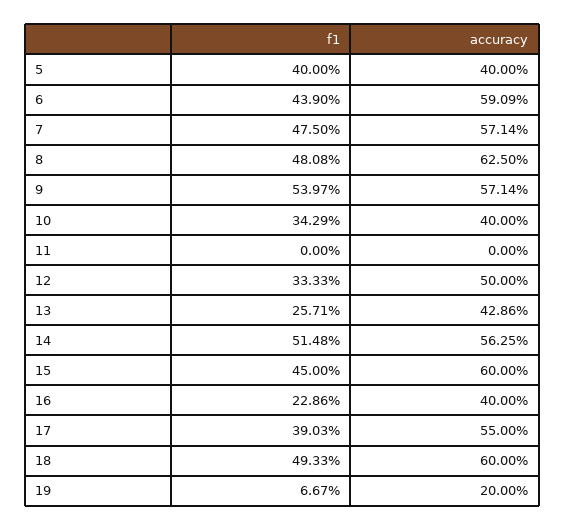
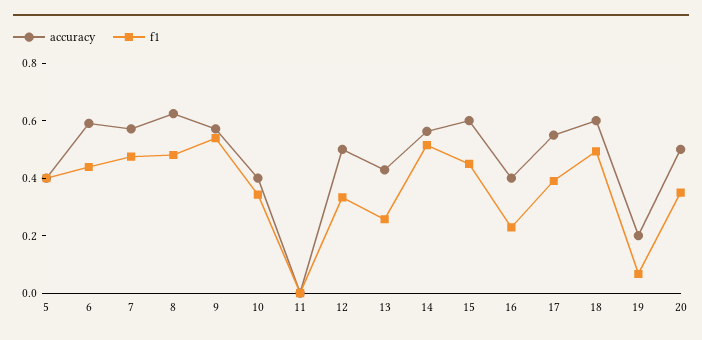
accuracy, 20: none -> 0.5
f1, 20: none -> 0.35

